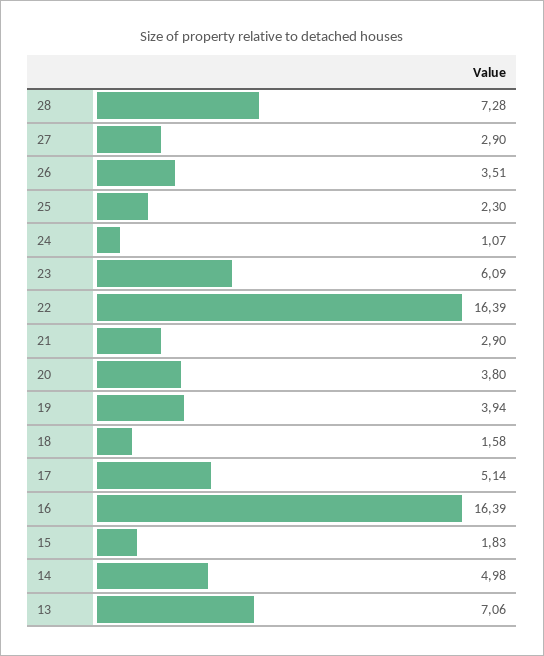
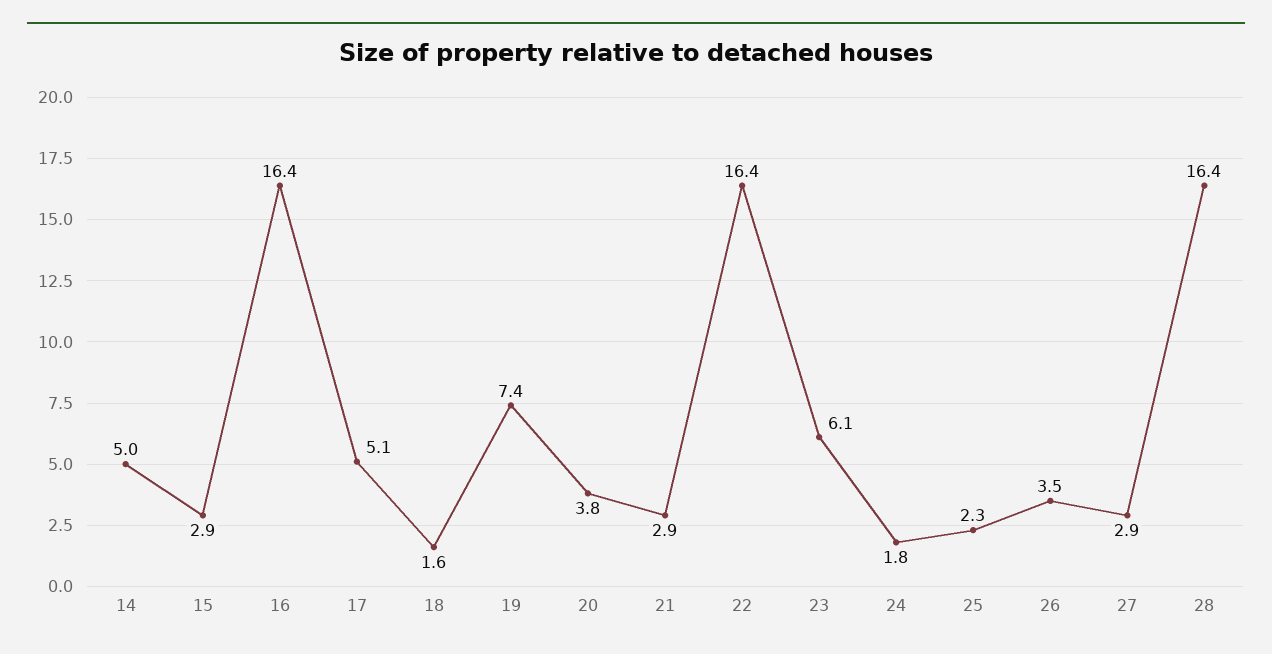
28: 7.28 -> 16.4
24: 1.07 -> 1.8
19: 3.94 -> 7.4
15: 1.83 -> 2.9
13: 7.06 -> none

